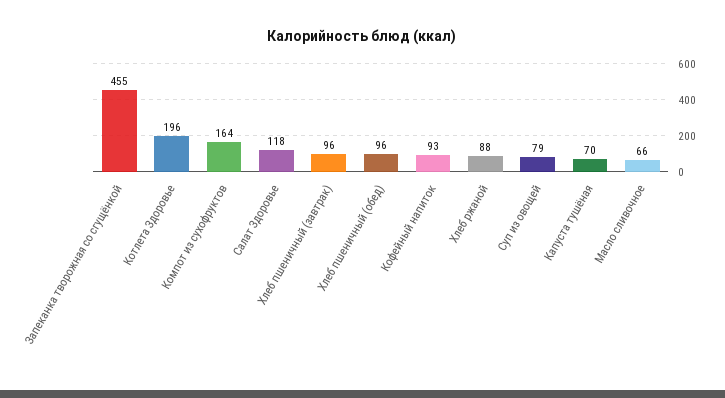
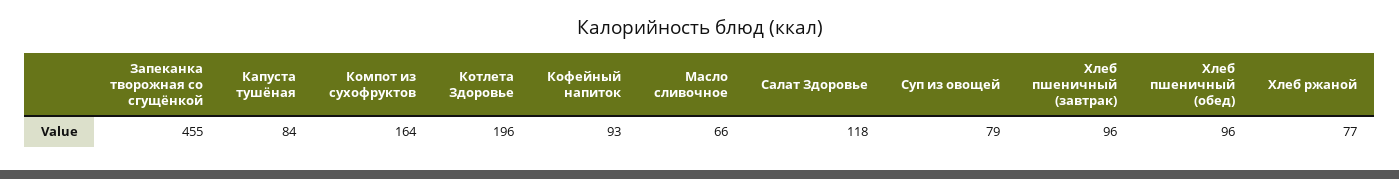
Хлеб ржаной: 88 -> 77
Капуста тушёная: 70 -> 84

